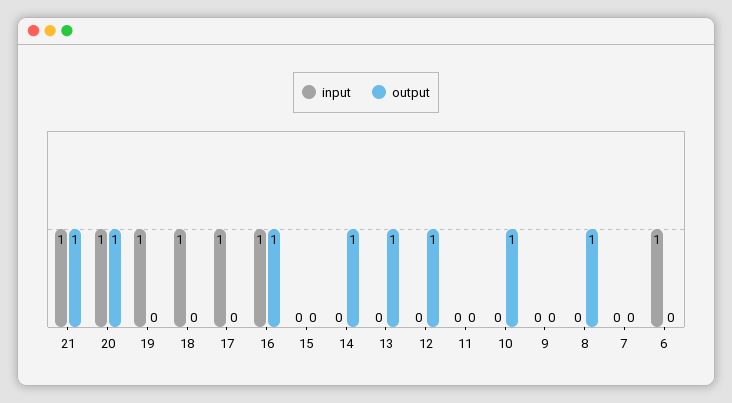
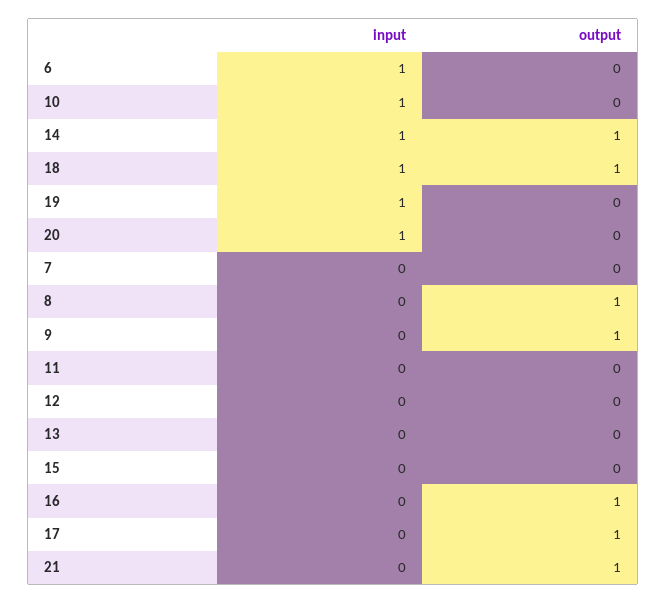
input, 21: 1 -> 0
output, 20: 1 -> 0
output, 18: 0 -> 1
input, 17: 1 -> 0
output, 17: 0 -> 1
input, 16: 1 -> 0
input, 14: 0 -> 1
output, 13: 1 -> 0
output, 12: 1 -> 0
input, 10: 0 -> 1
output, 10: 1 -> 0
output, 9: 0 -> 1

